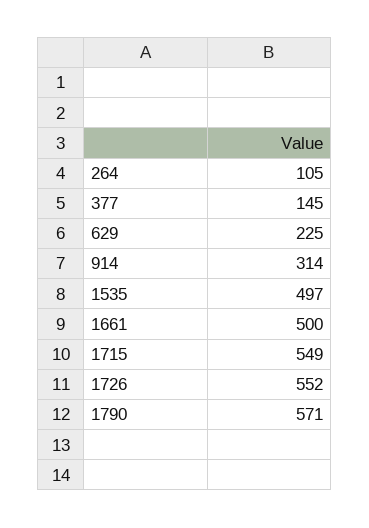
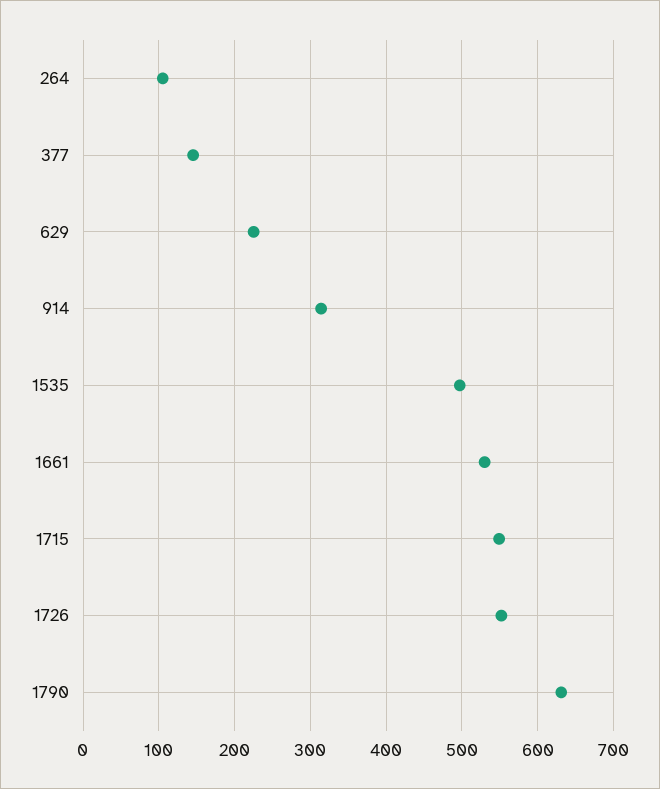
1661: 500 -> 530
1790: 571 -> 630

